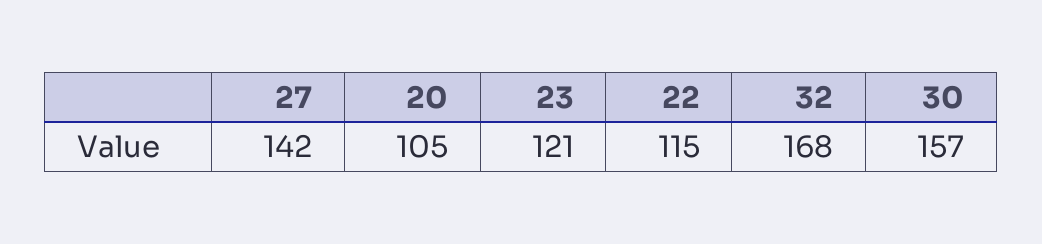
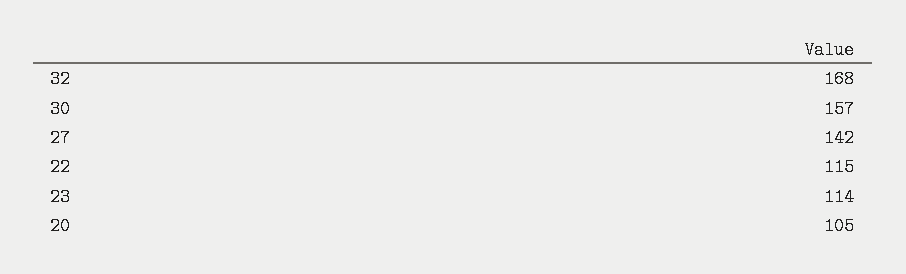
23: 121 -> 114

